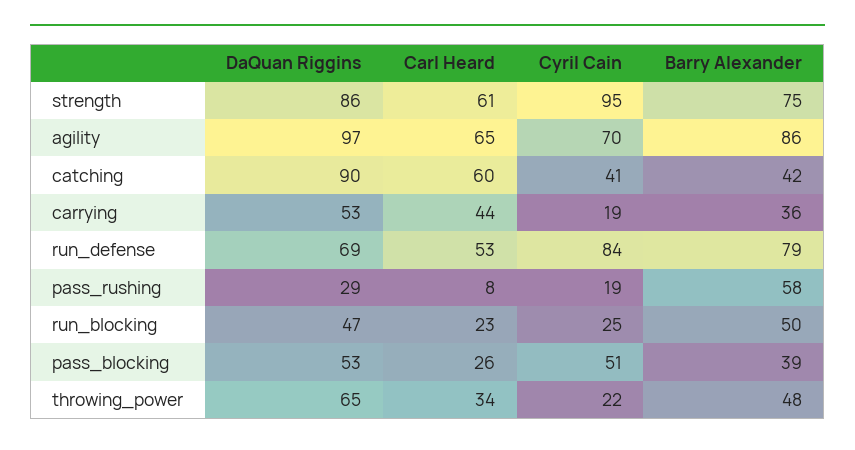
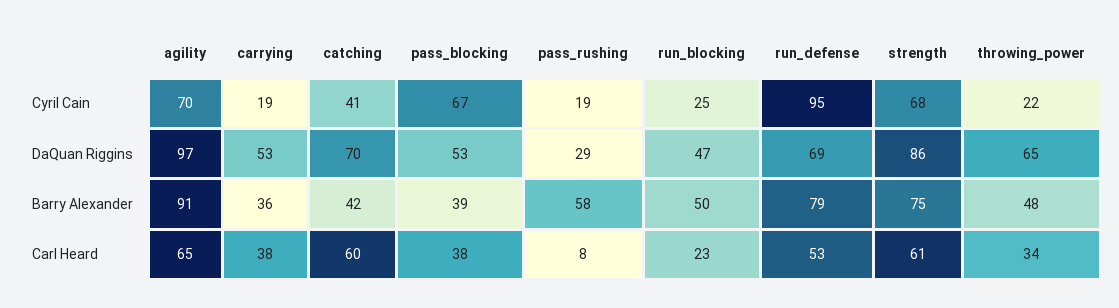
Cyril Cain, strength: 95 -> 68
Barry Alexander, agility: 86 -> 91
DaQuan Riggins, catching: 90 -> 70
Carl Heard, carrying: 44 -> 38
Cyril Cain, run_defense: 84 -> 95
Carl Heard, pass_blocking: 26 -> 38
Cyril Cain, pass_blocking: 51 -> 67

